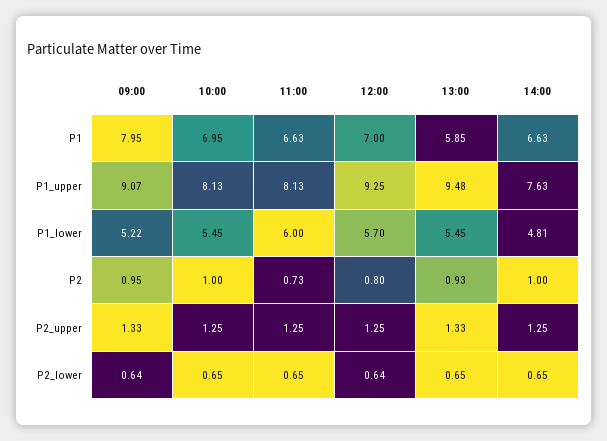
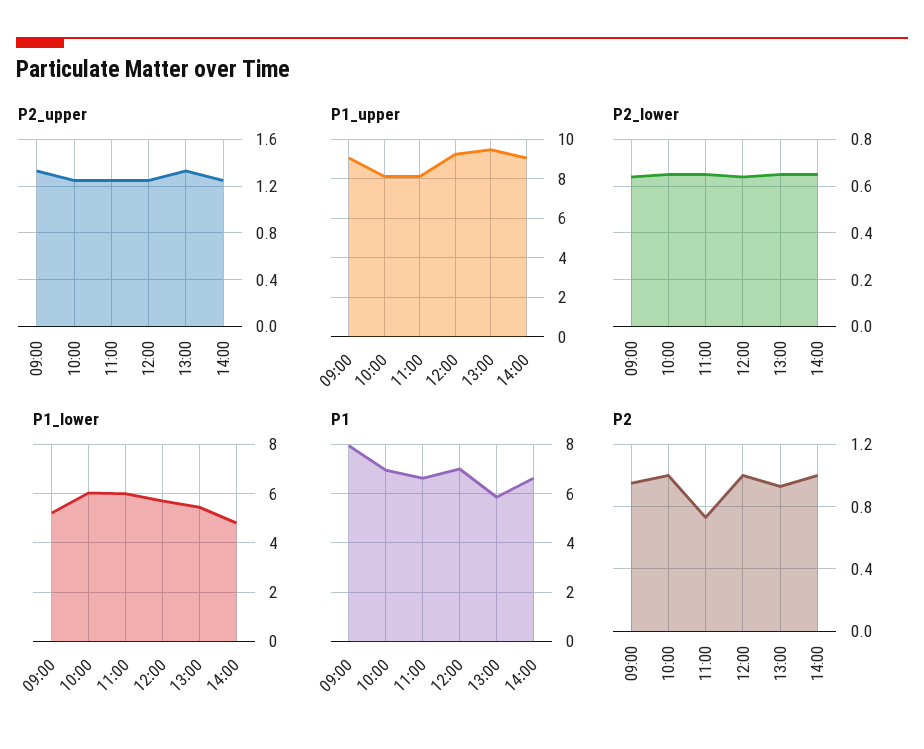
P1_upper, 14:00: 7.63 -> 9
P1_lower, 10:00: 5.45 -> 6
P2, 12:00: 0.8 -> 1

